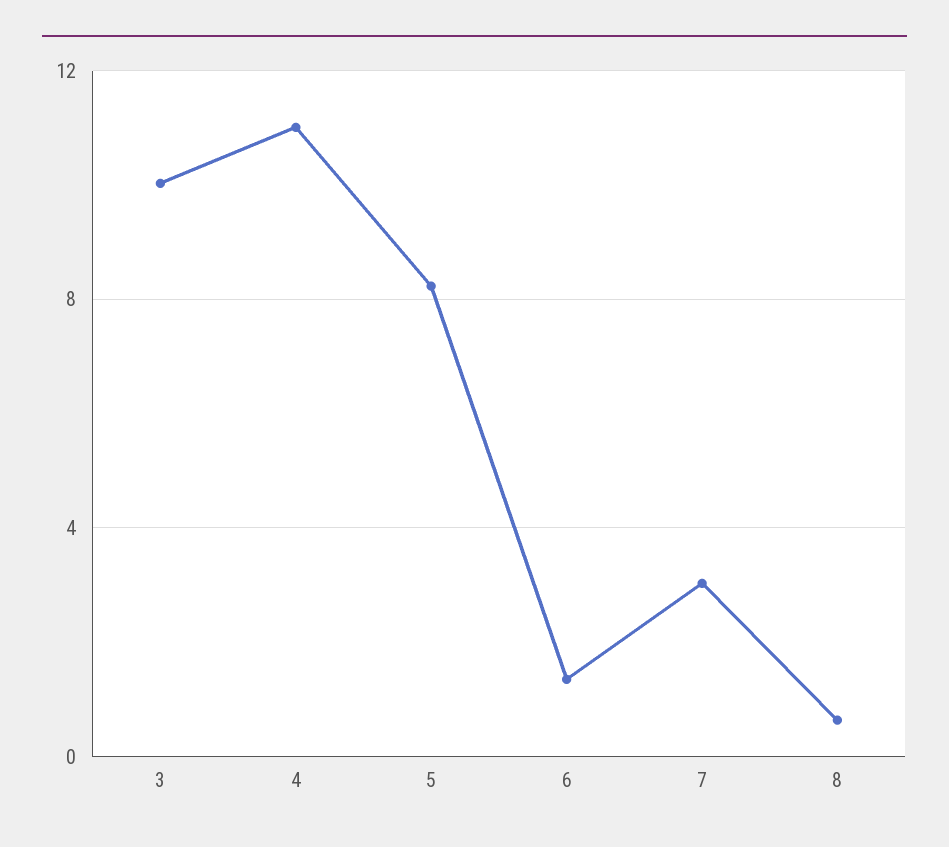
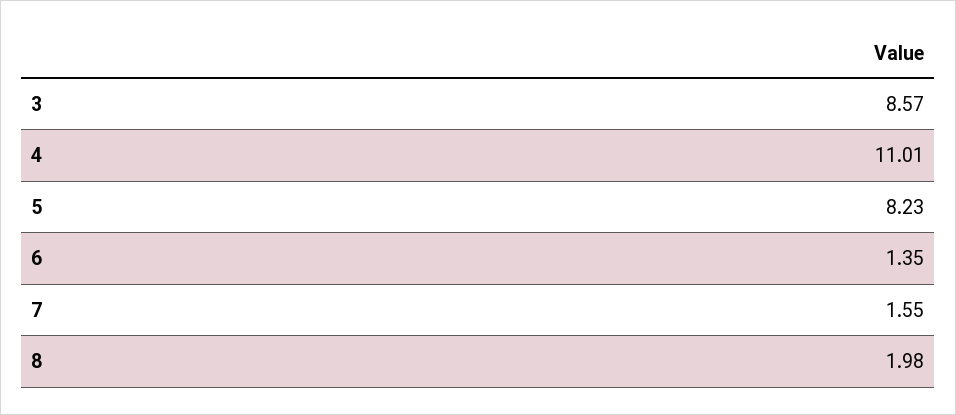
3: 10 -> 8.57
7: 3 -> 1.55
8: 0.5 -> 1.98

